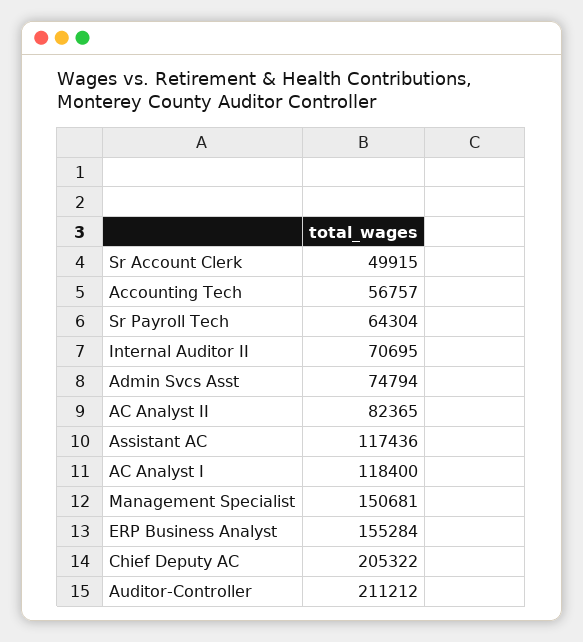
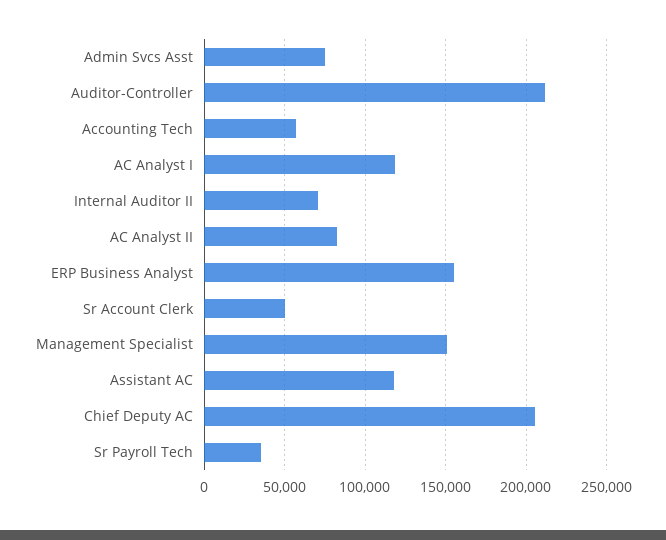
Sr Payroll Tech: 64304 -> 35000

